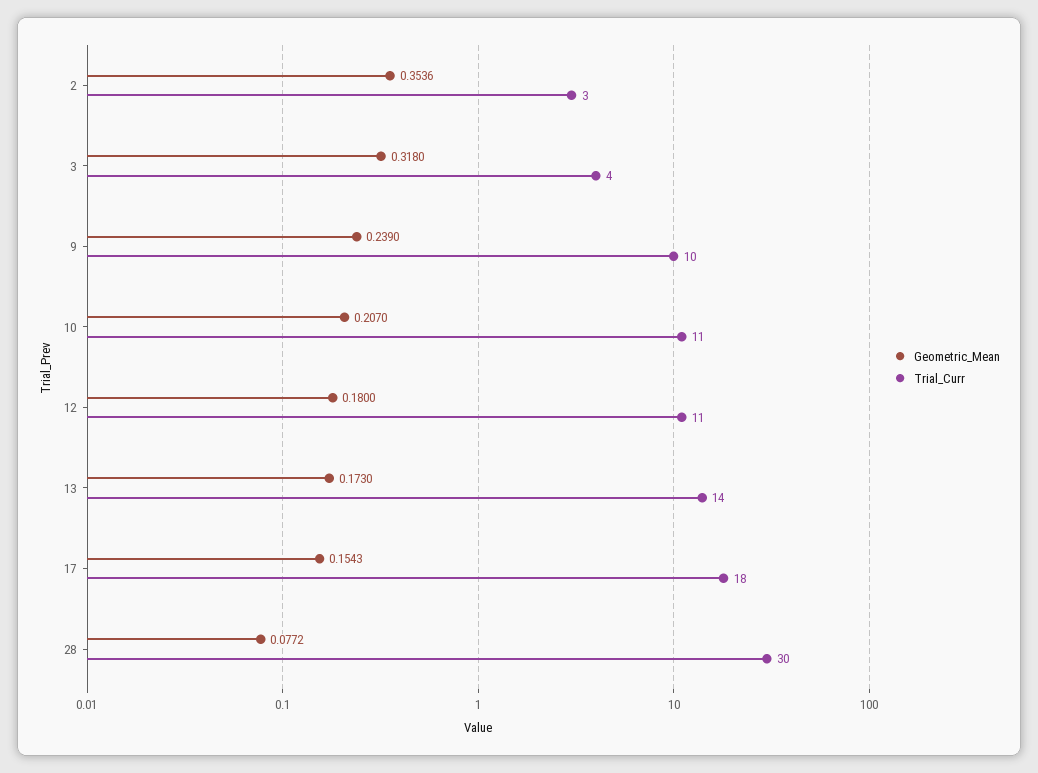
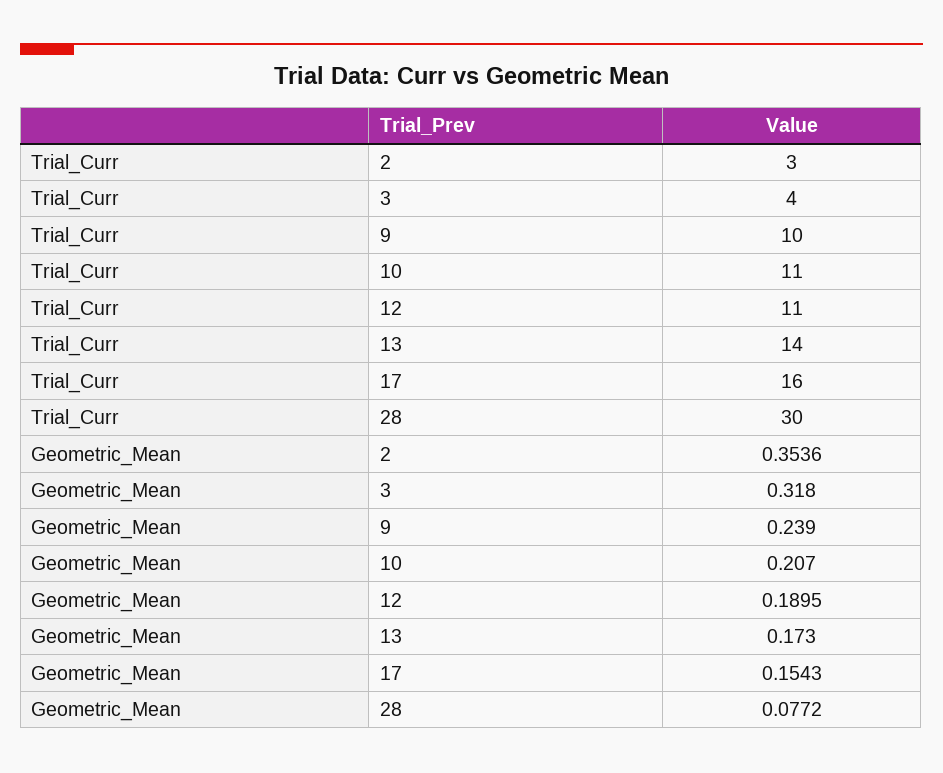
Geometric_Mean, 12: 0.18 -> 0.1895
Trial_Curr, 17: 18 -> 16

